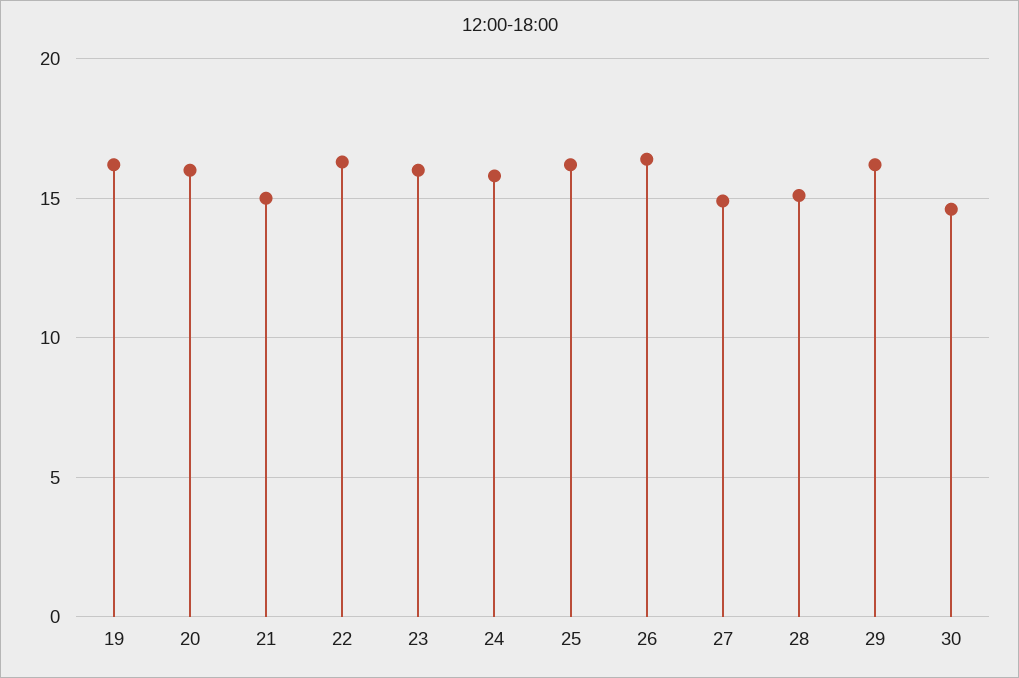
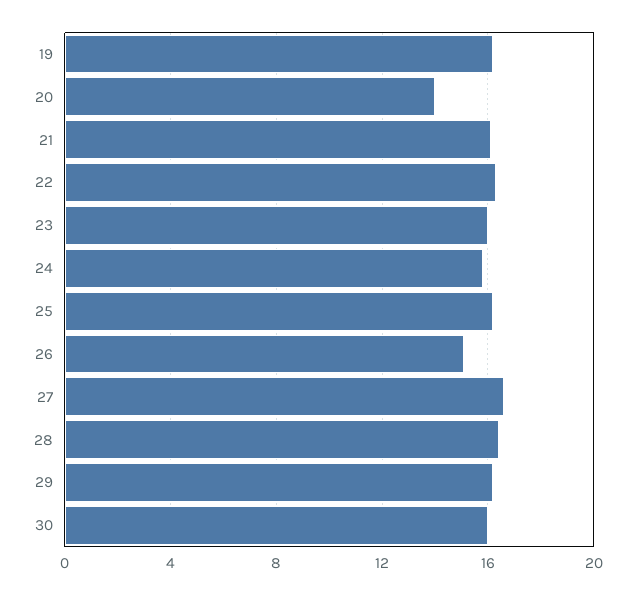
20: 16 -> 14
21: 15 -> 16
26: 16.5 -> 15
27: 15 -> 16.5
28: 15 -> 16.5
30: 14.5 -> 16

